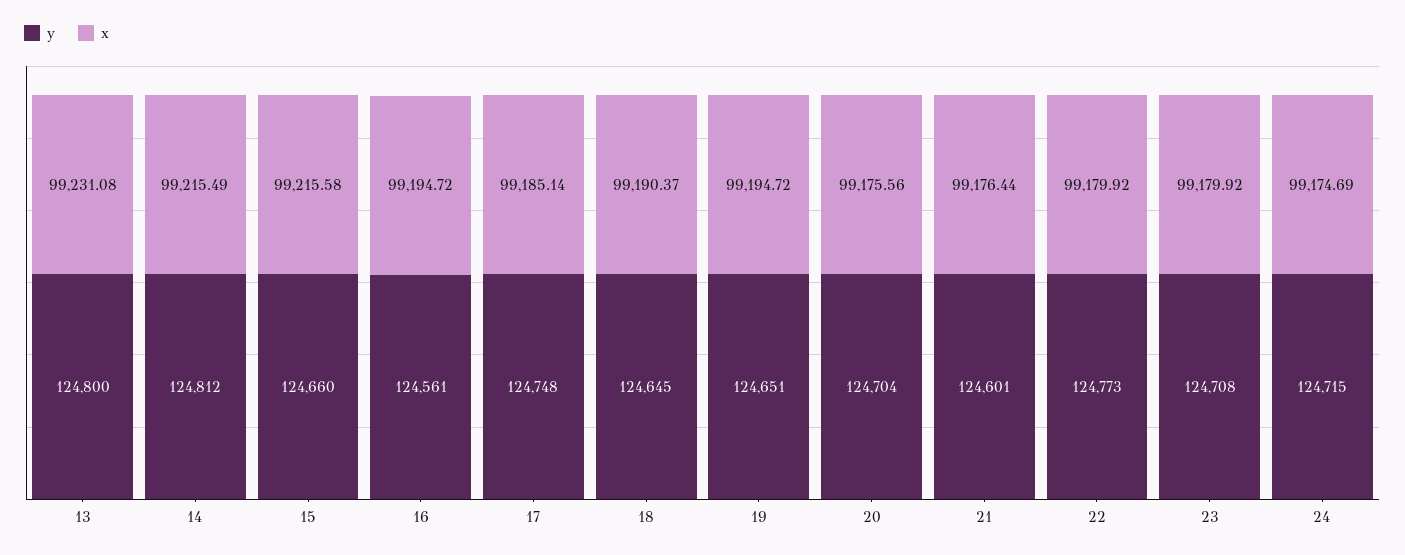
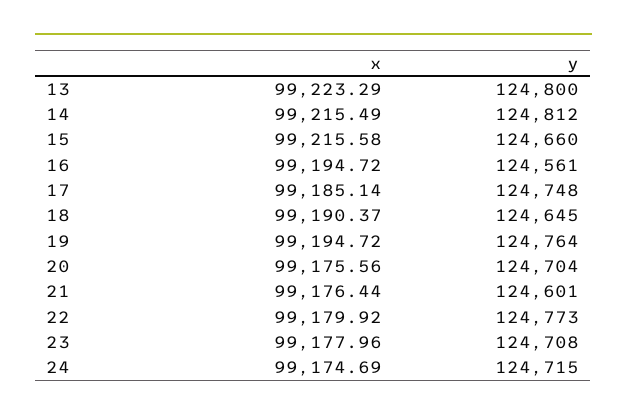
x, 13: 99231.08 -> 99223.29
y, 19: 124651 -> 124764
x, 23: 99179.92 -> 99177.96

